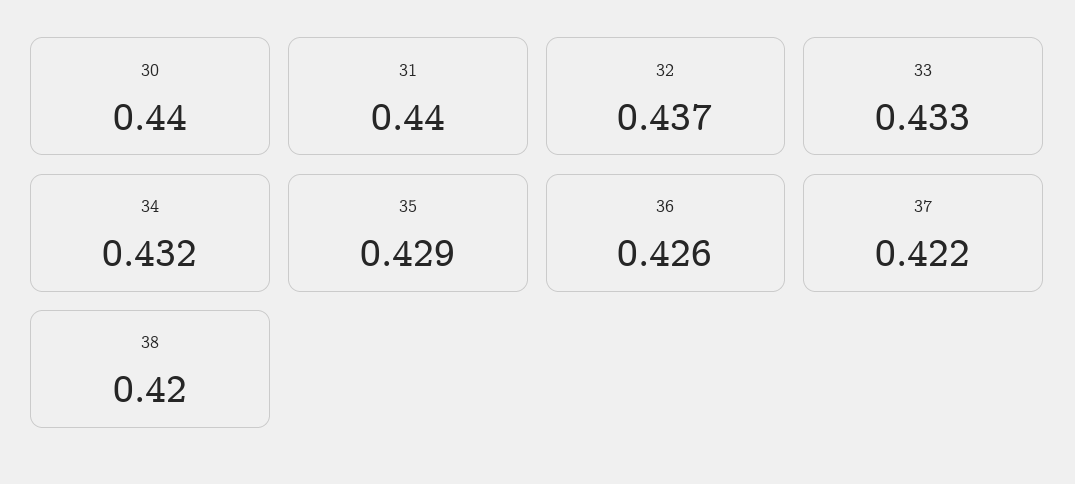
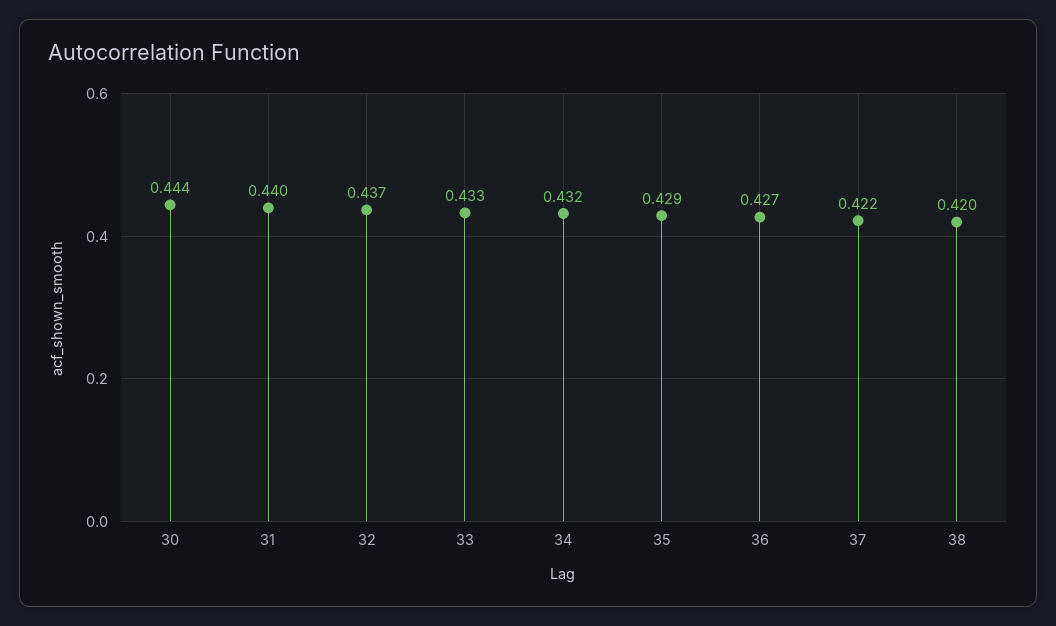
30: 0.44 -> 0.444
36: 0.426 -> 0.427

